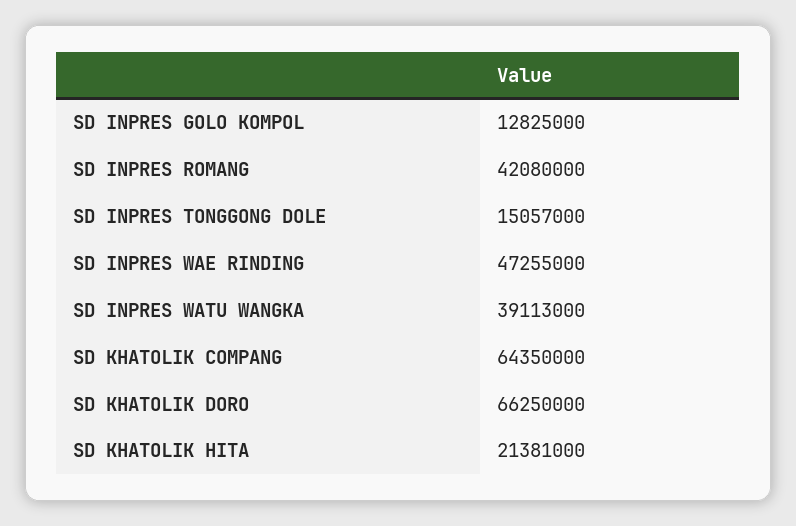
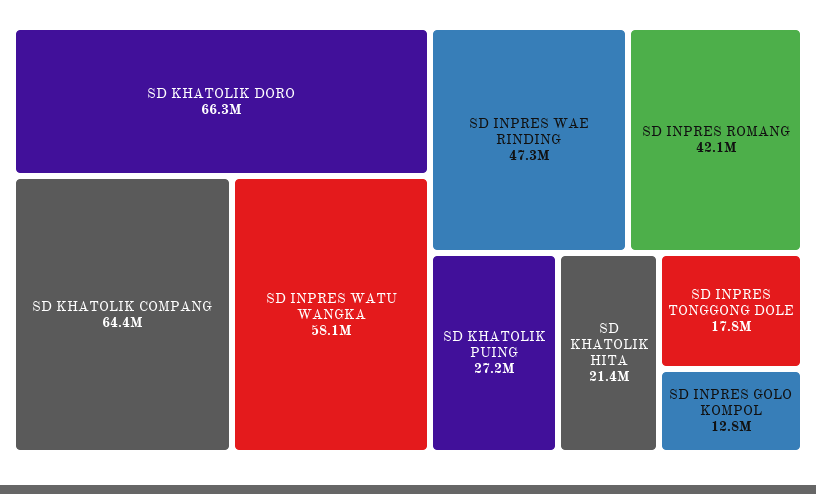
SD INPRES TONGGONG DOLE: 15057000 -> 17800000
SD INPRES WATU WANGKA: 39113000 -> 58100000
SD KHATOLIK PUING: none -> 27200000

